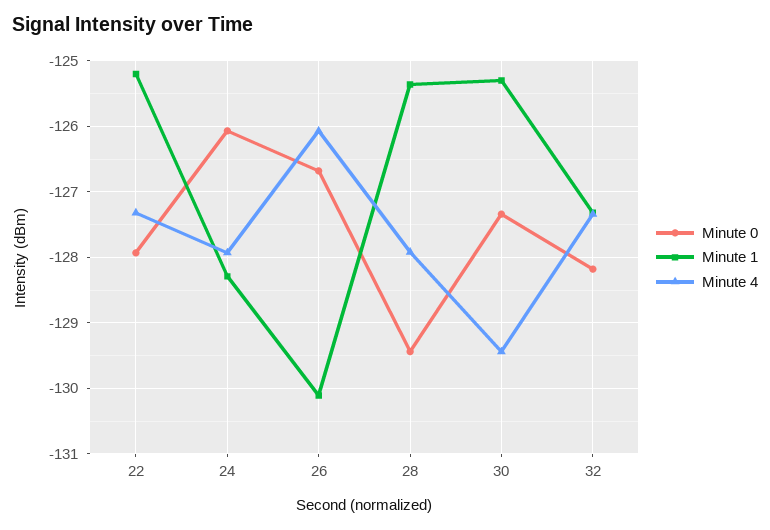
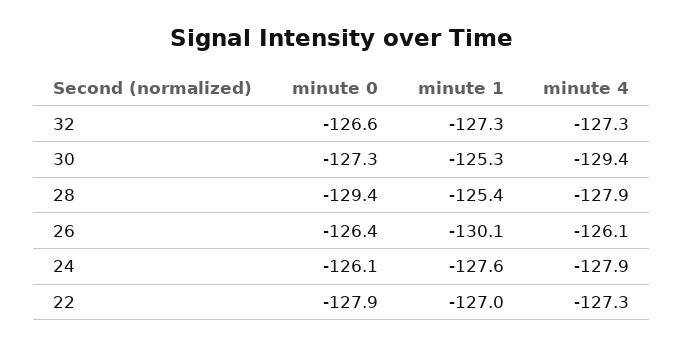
Minute 1, 22: -125.2 -> -127
Minute 1, 24: -128.3 -> -127.6
Minute 0, 26: -126.7 -> -126.4
Minute 0, 32: -128.2 -> -126.6

